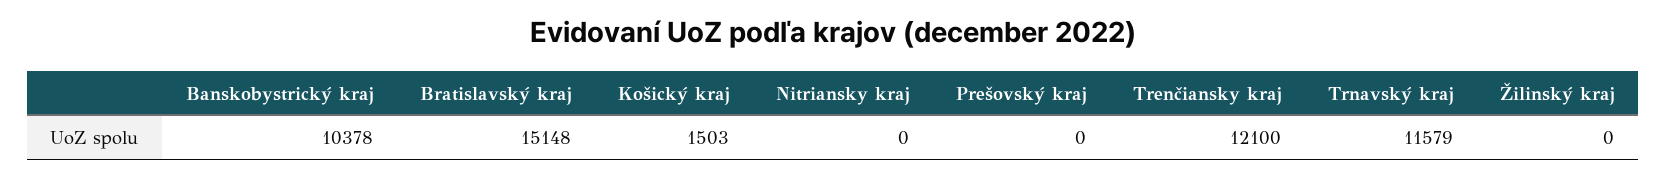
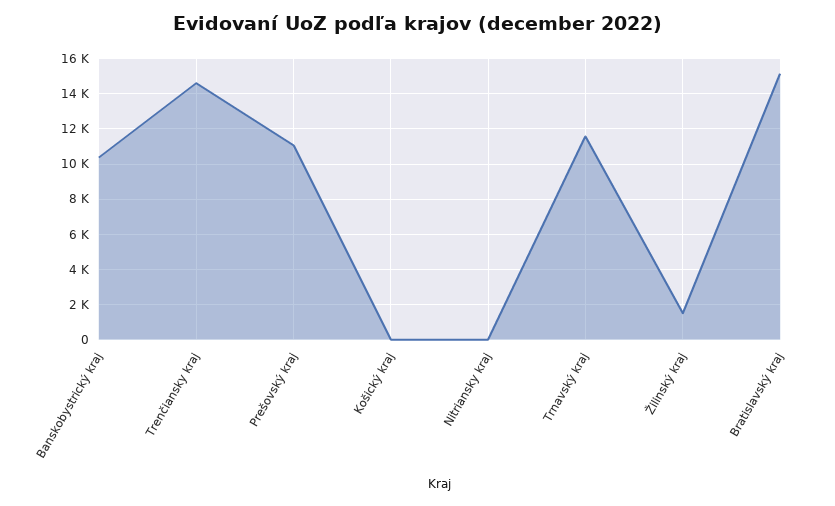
Košický kraj: 1503 -> 0
Prešovský kraj: 0 -> 11000
Trenčiansky kraj: 12100 -> 14500
Žilinský kraj: 0 -> 1500

